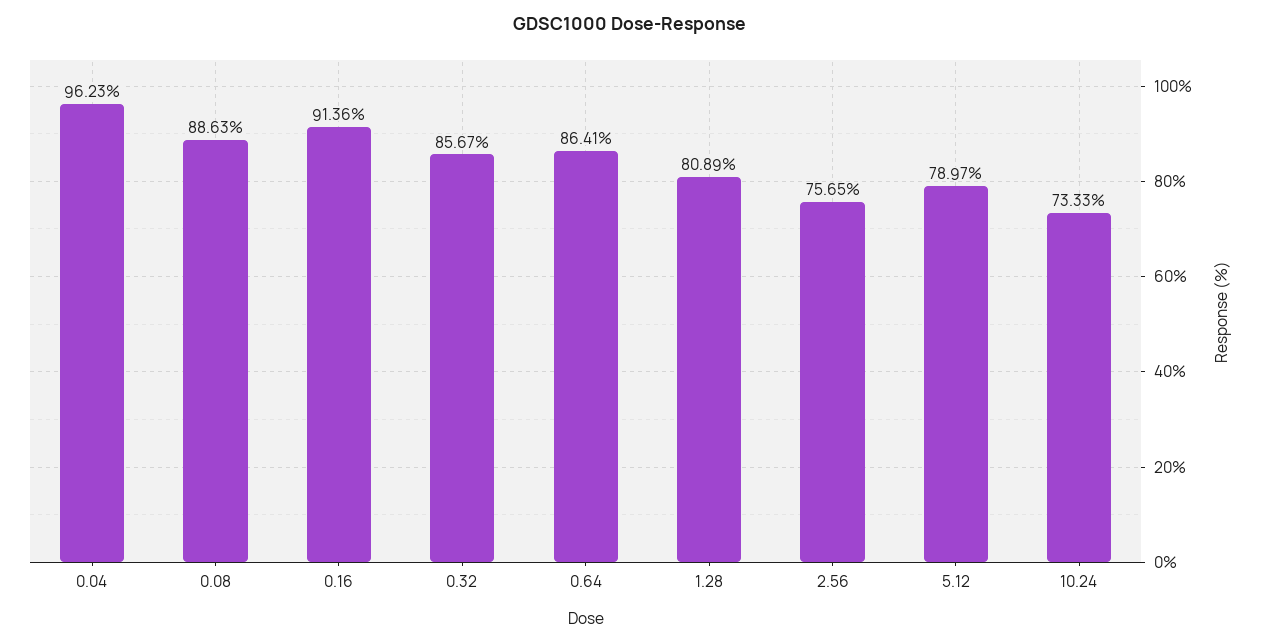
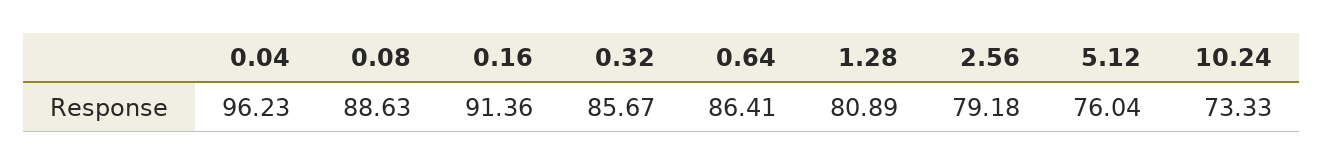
2.56: 75.65 -> 79.18
5.12: 78.97 -> 76.04

